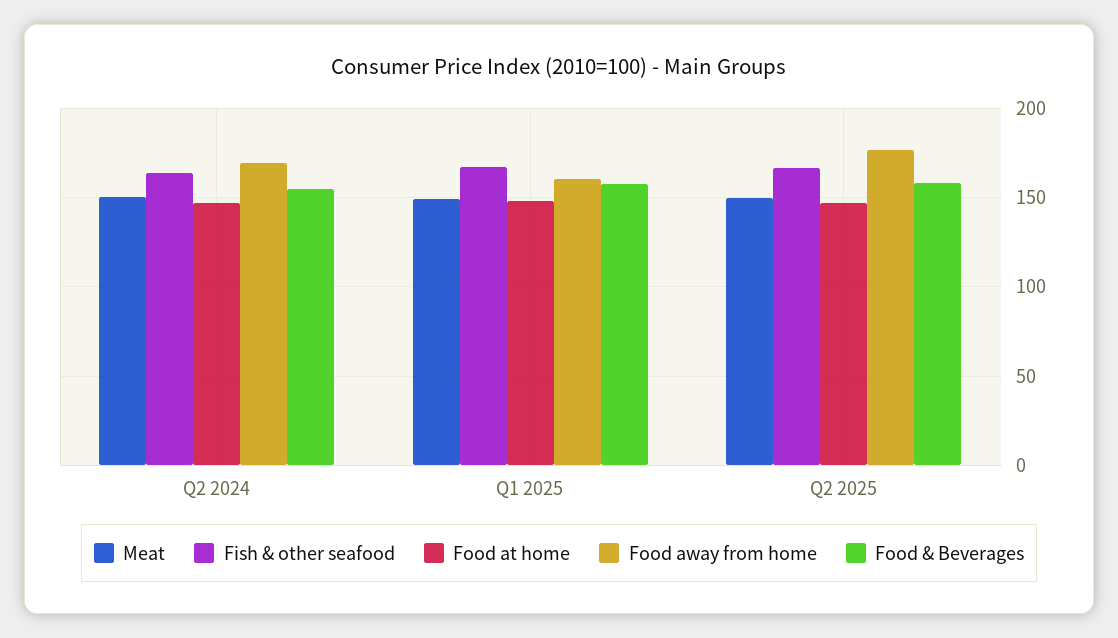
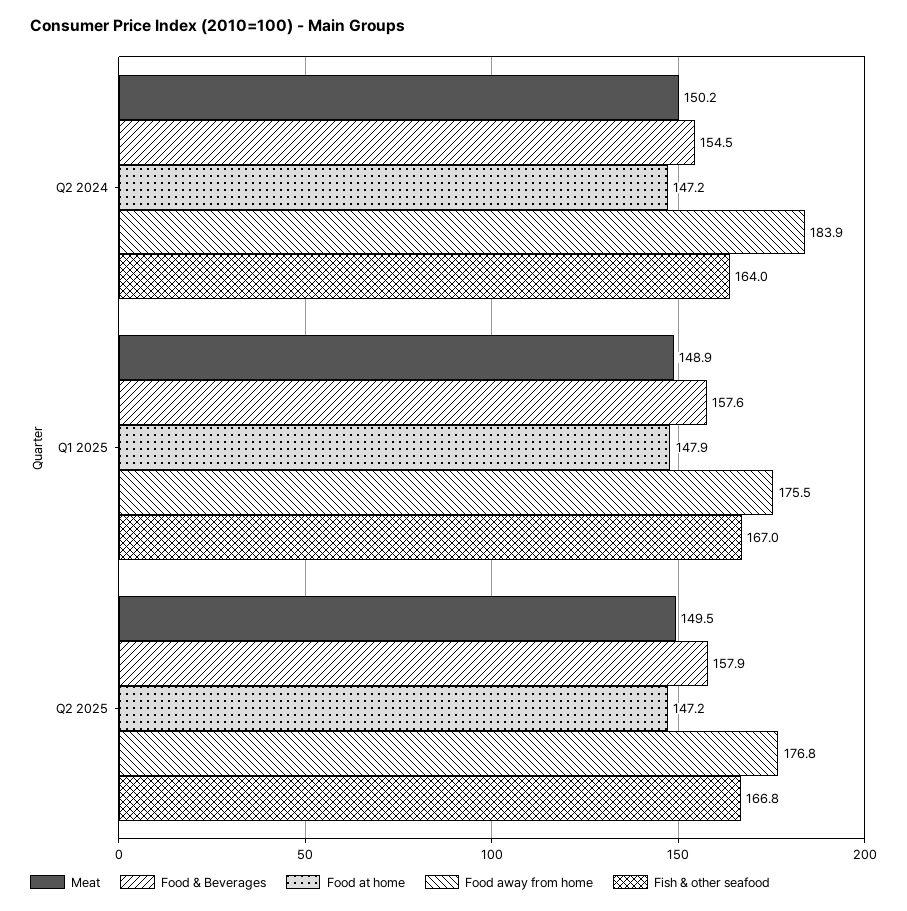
Food away from home, Q2 2024: 170 -> 183.9
Food away from home, Q1 2025: 160 -> 175.5

